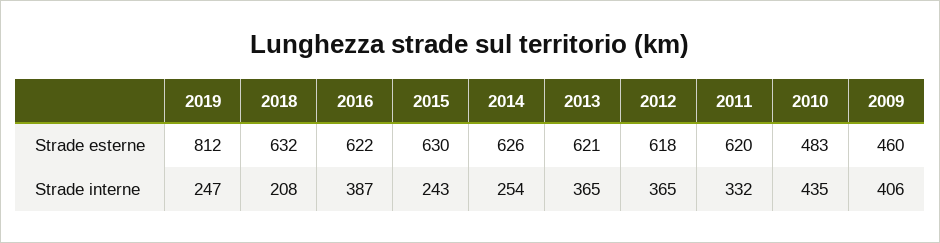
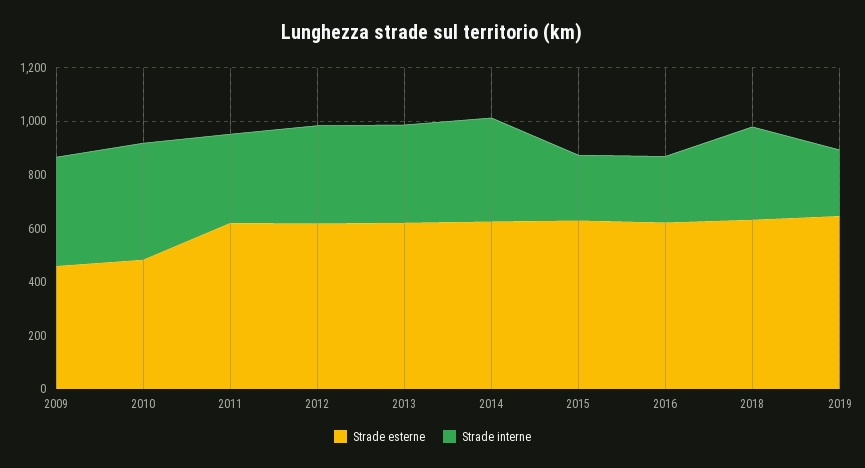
Strade esterne, 2019: 812 -> 650
Strade interne, 2018: 208 -> 350
Strade interne, 2016: 387 -> 250
Strade interne, 2014: 254 -> 400

